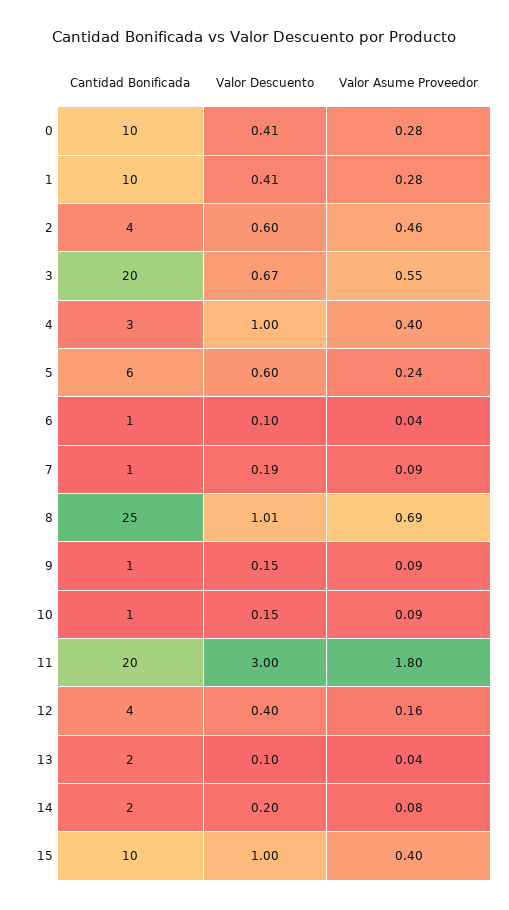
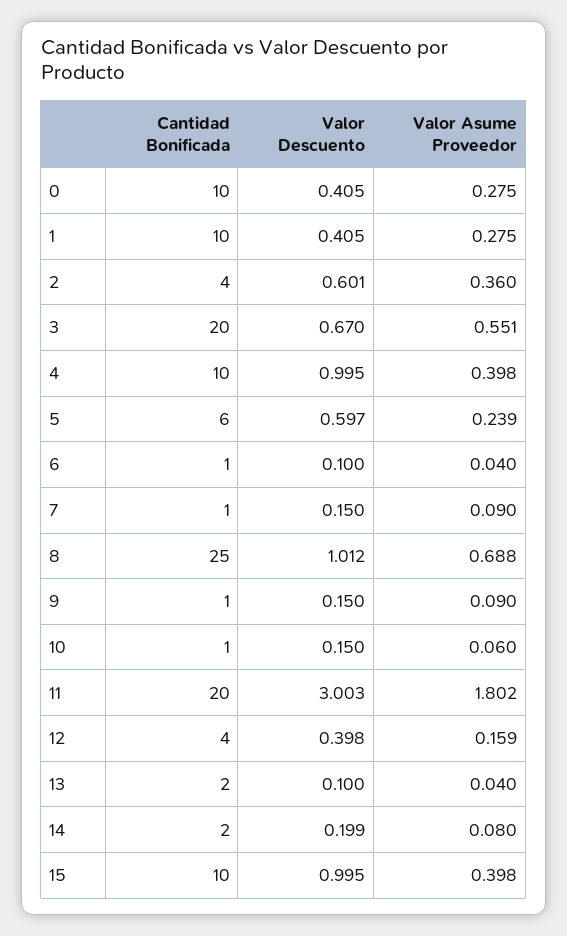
Valor Asume Proveedor, 2: 0.46 -> 0.36
Cantidad Bonificada, 4: 3 -> 10
Valor Descuento, 7: 0.19 -> 0.15
Valor Asume Proveedor, 10: 0.09 -> 0.06

